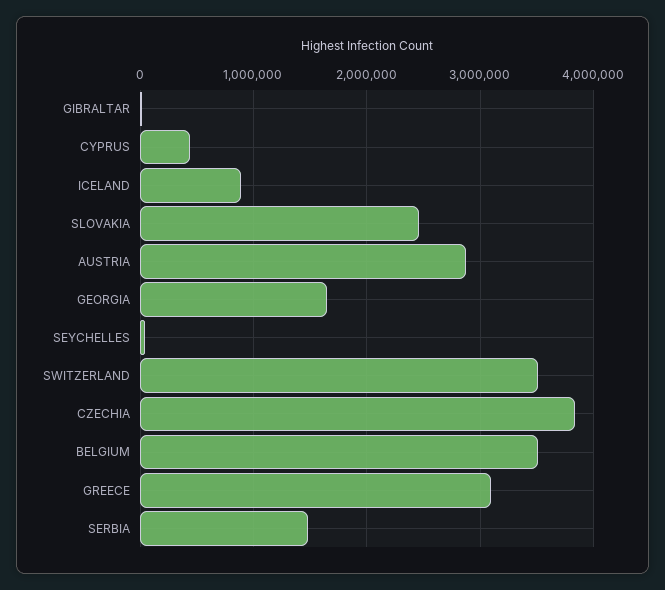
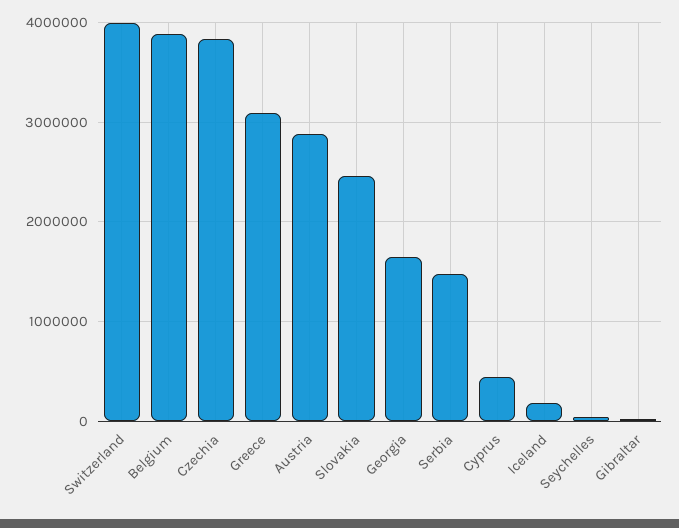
ICELAND: 900000 -> 200000
SWITZERLAND: 3500000 -> 4000000
BELGIUM: 3500000 -> 3900000

